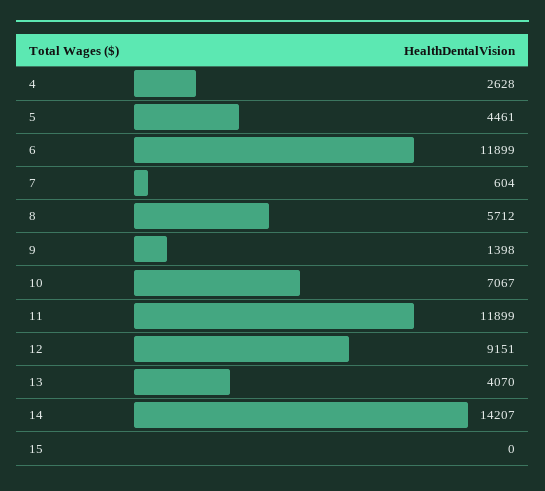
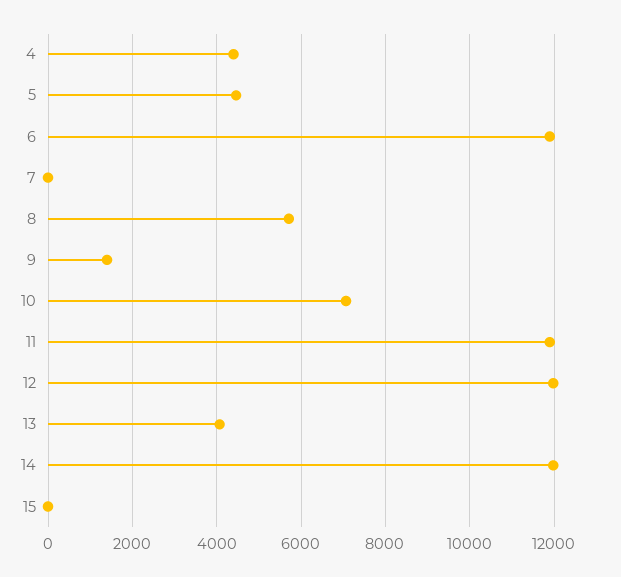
4: 2628 -> 4400
7: 604 -> 0
12: 9151 -> 12000
14: 14207 -> 12000

